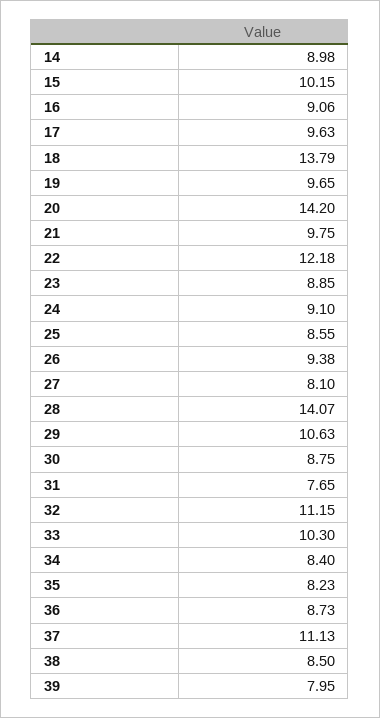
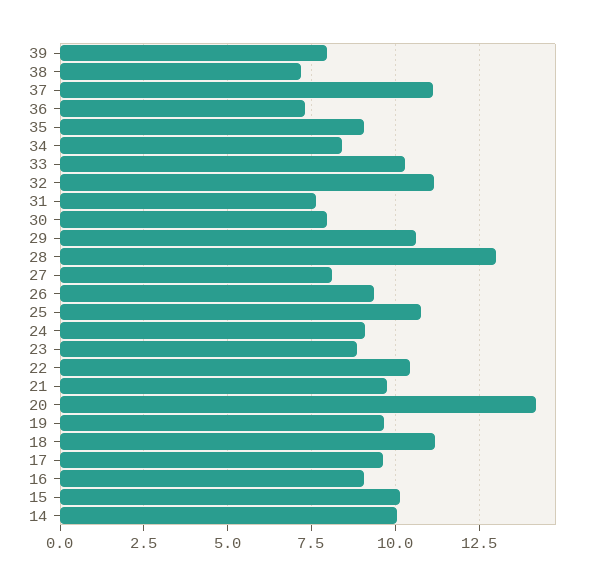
14: 8.98 -> 10
18: 13.79 -> 11.25
22: 12.18 -> 10.5
25: 8.55 -> 10.75
28: 14.07 -> 13
30: 8.75 -> 8
35: 8.23 -> 9
36: 8.73 -> 7.25
38: 8.5 -> 7.25

